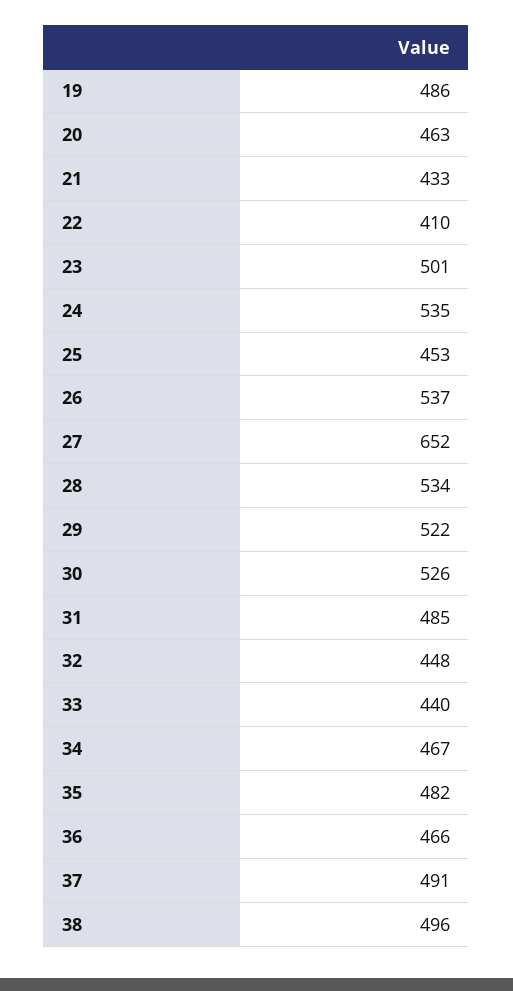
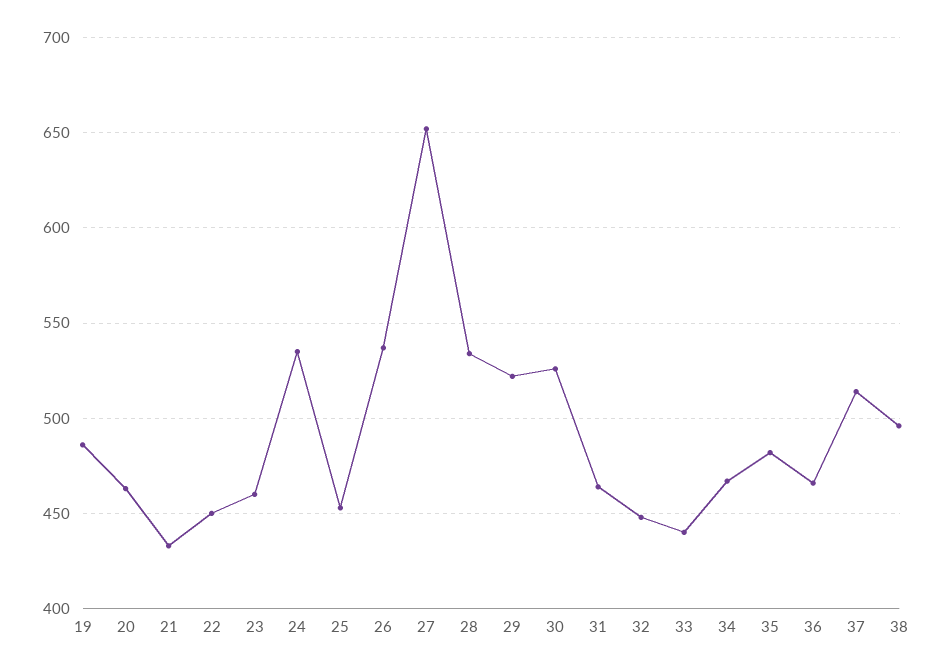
22: 410 -> 450
23: 501 -> 460
31: 485 -> 465
37: 491 -> 515

